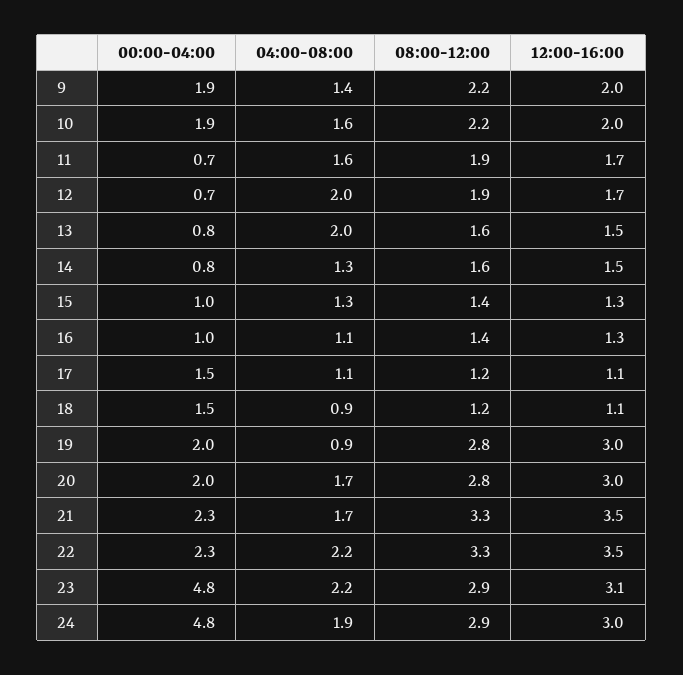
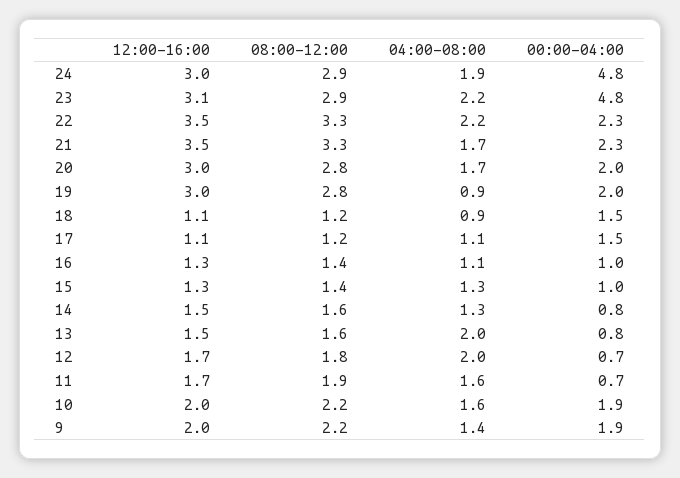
08:00-12:00, 12: 1.9 -> 1.8

